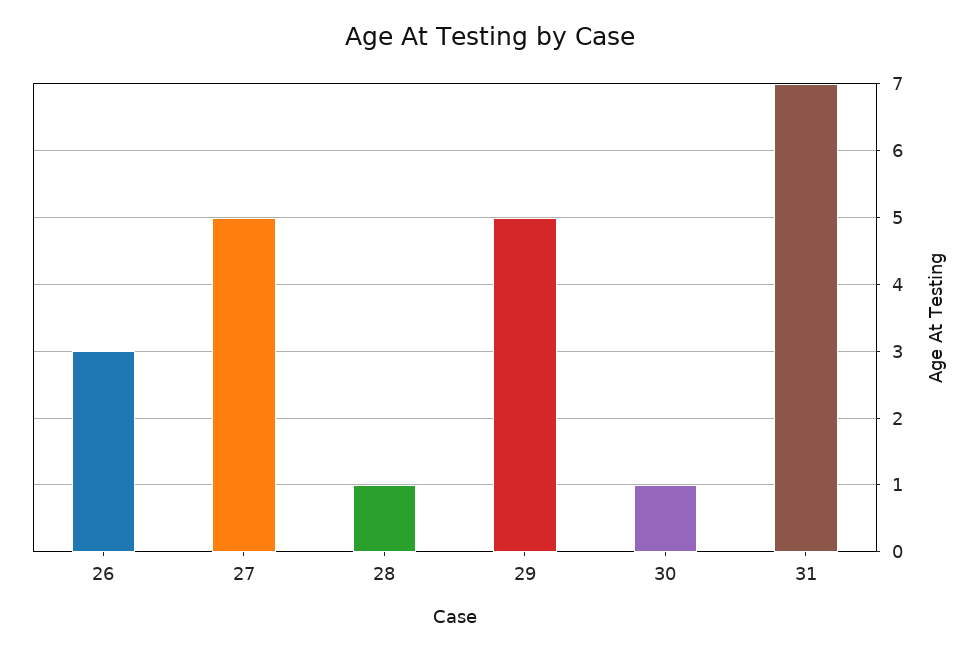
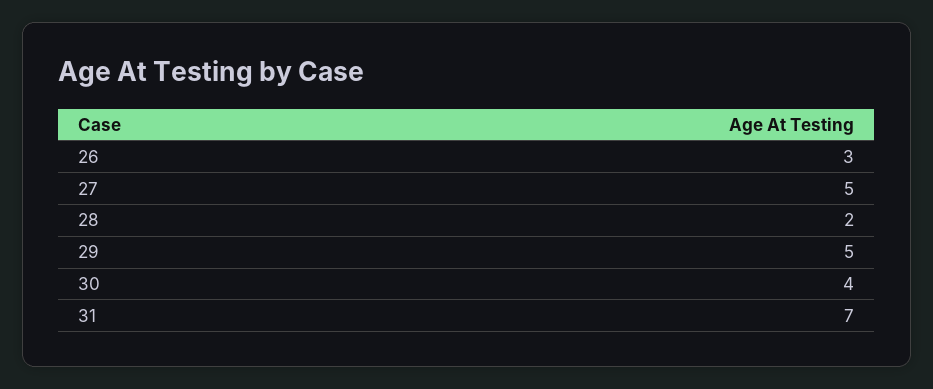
28: 1 -> 2
30: 1 -> 4

